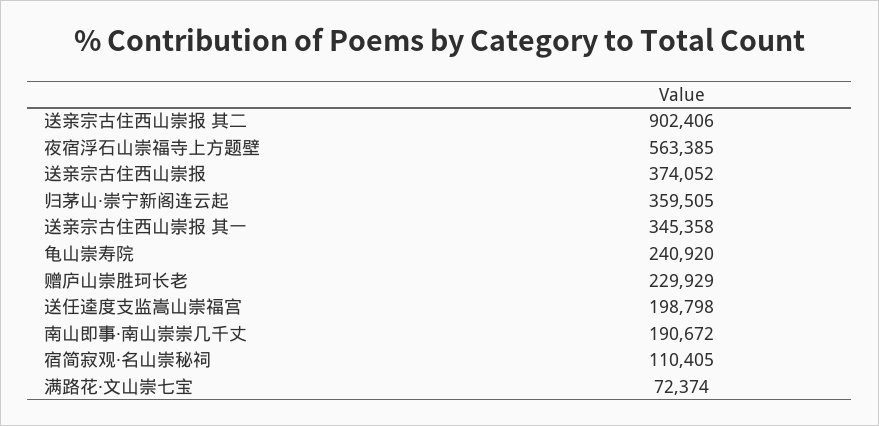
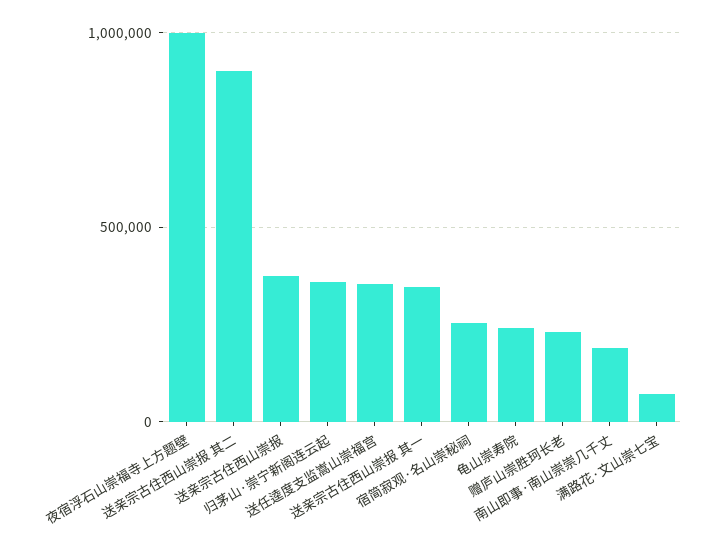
夜宿浮石山崇福寺上方题壁: 563385 -> 1000000
送任逵度支监嵩山崇福宫: 198798 -> 350000
宿简寂观·名山崇秘祠: 110405 -> 250000

